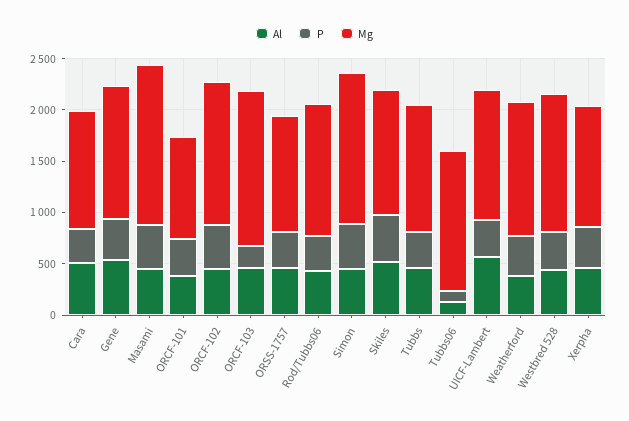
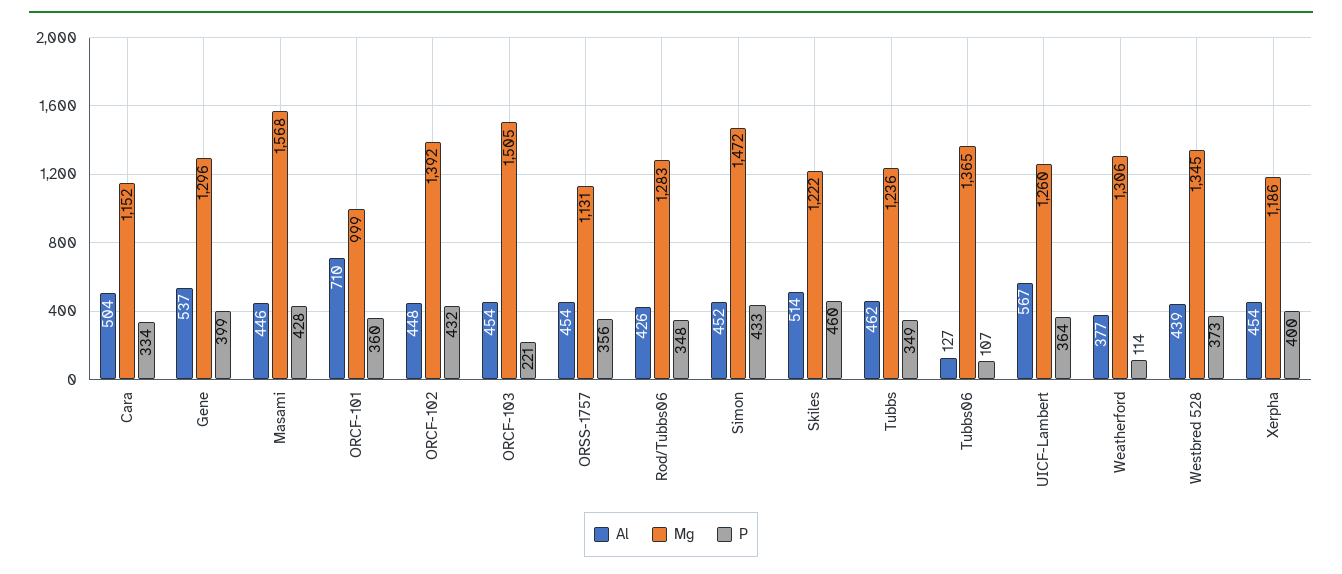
Al, ORCF-101: 400 -> 710
P, Weatherford: 400 -> 114

